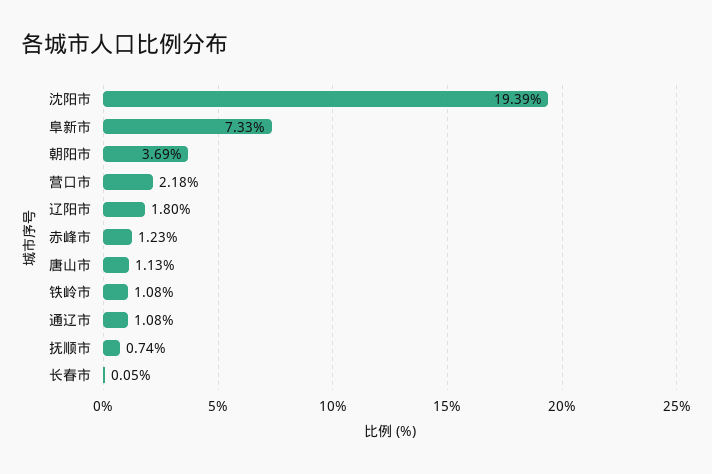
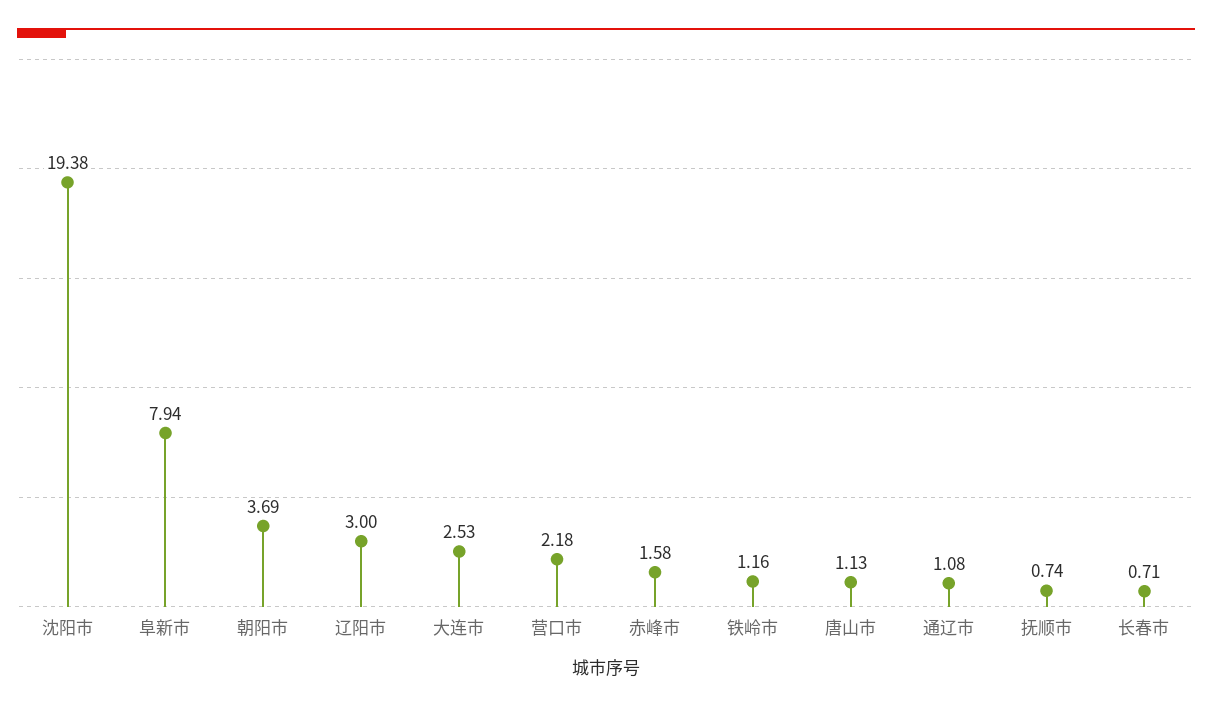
沈阳市: 19.39 -> 19.38
阜新市: 7.33 -> 7.94
辽阳市: 1.8 -> 3
赤峰市: 1.23 -> 1.58
铁岭市: 1.08 -> 1.16
长春市: 0.05 -> 0.71
大连市: none -> 2.53

